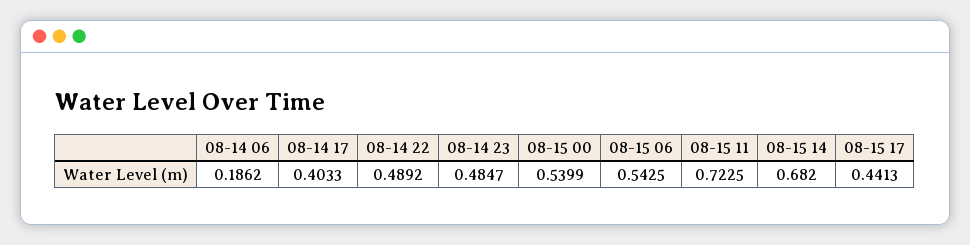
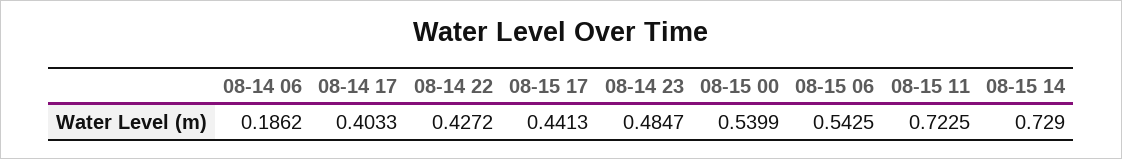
08-14 22: 0.4892 -> 0.4272
08-15 14: 0.682 -> 0.729

